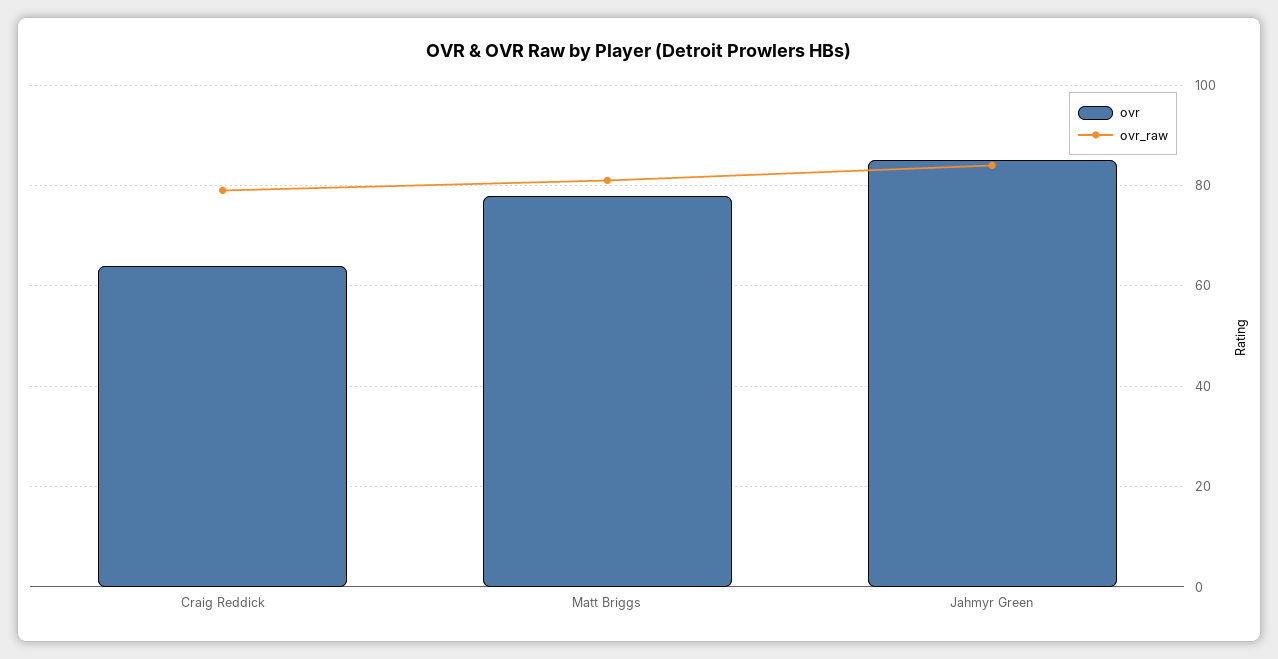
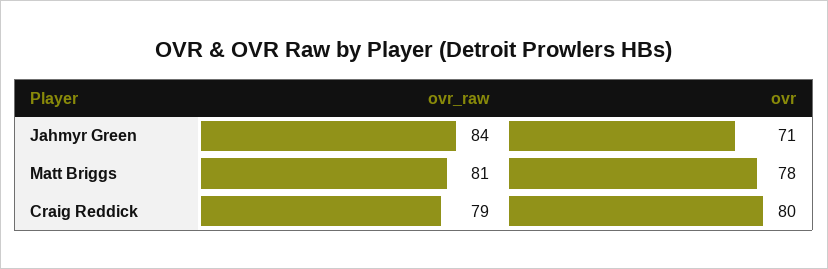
ovr, Craig Reddick: 65 -> 80
ovr, Jahmyr Green: 85 -> 71

